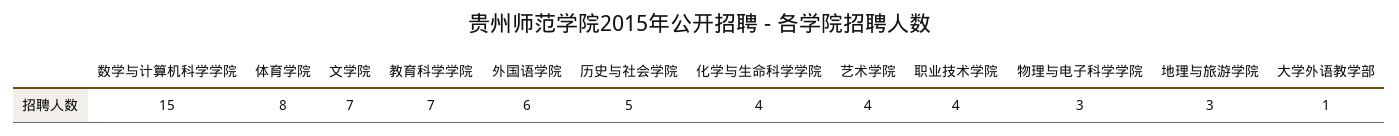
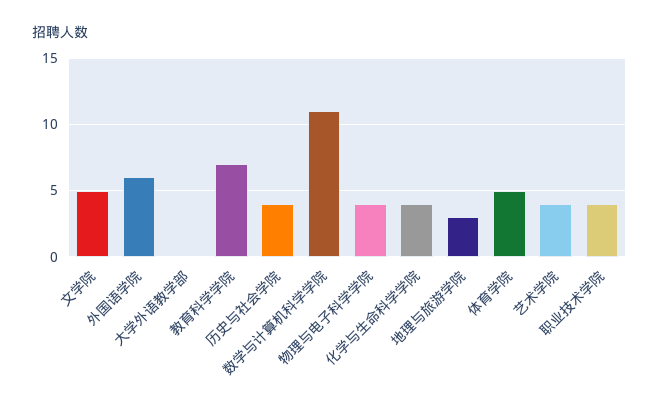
数学与计算机科学学院: 15 -> 11
体育学院: 8 -> 5
文学院: 7 -> 5
历史与社会学院: 5 -> 4
物理与电子科学学院: 3 -> 4
大学外语教学部: 1 -> 0

